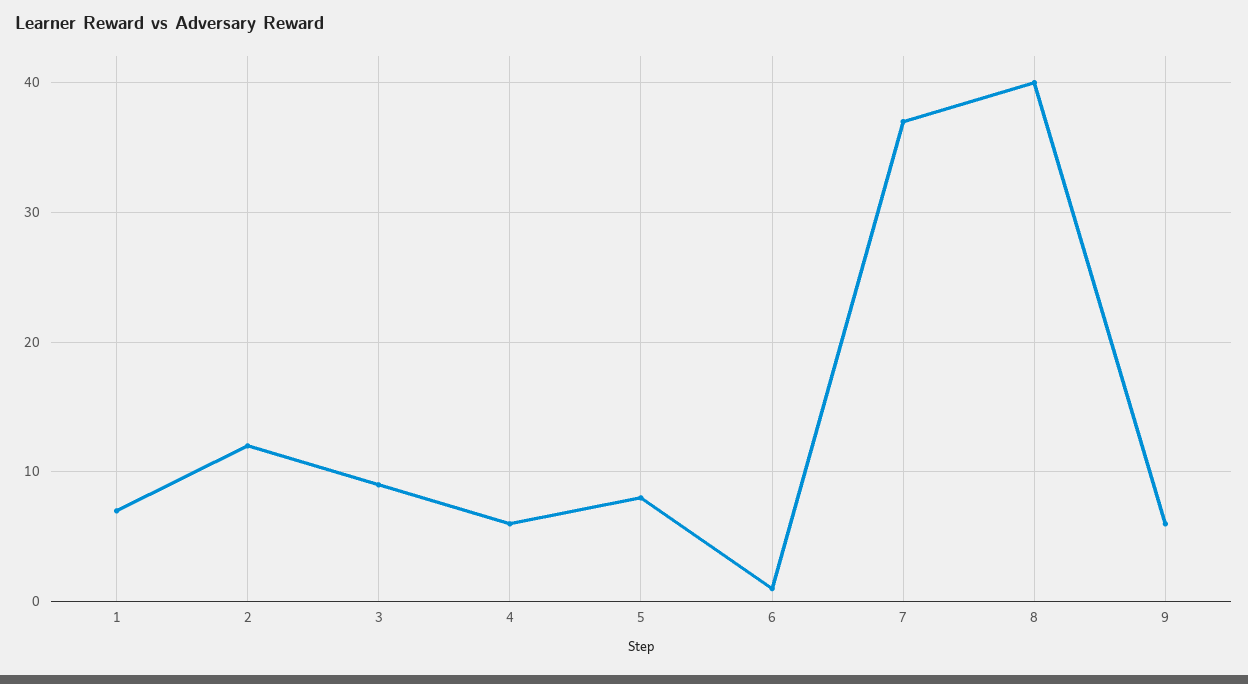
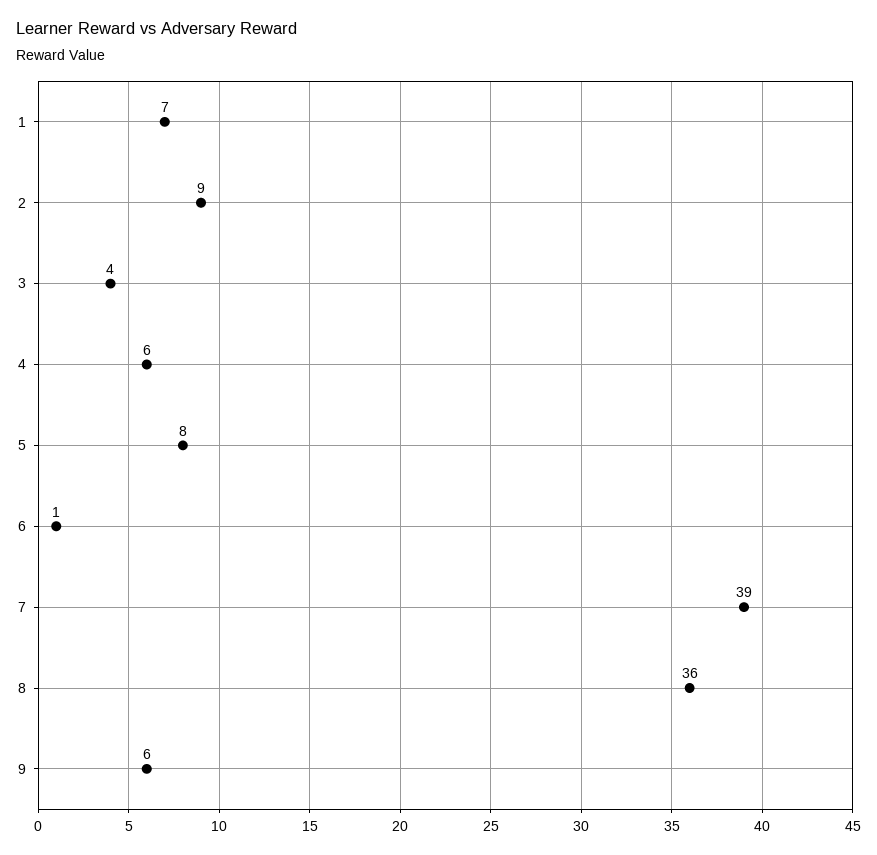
2: 12 -> 9
3: 9 -> 4
7: 37 -> 39
8: 40 -> 36

